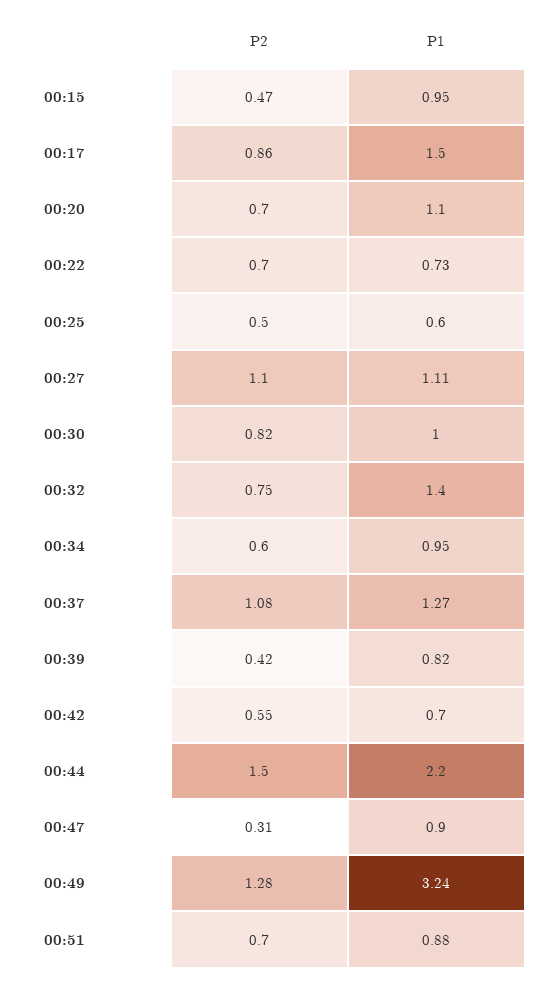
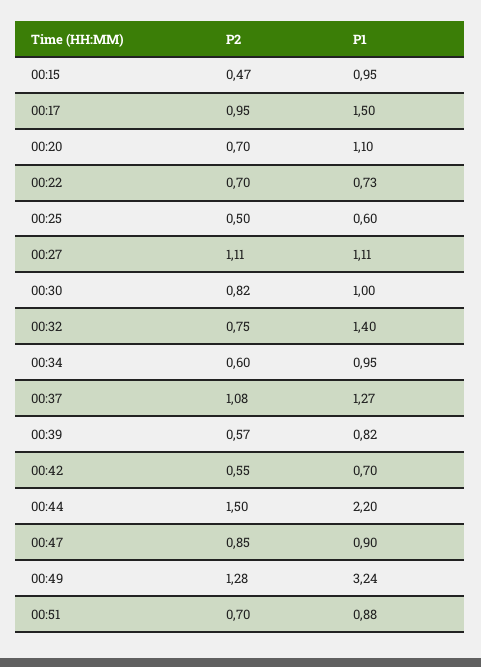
P2, 00:17: 0.86 -> 0.95
P2, 00:27: 1.1 -> 1.11
P2, 00:39: 0.42 -> 0.57
P2, 00:47: 0.31 -> 0.85

